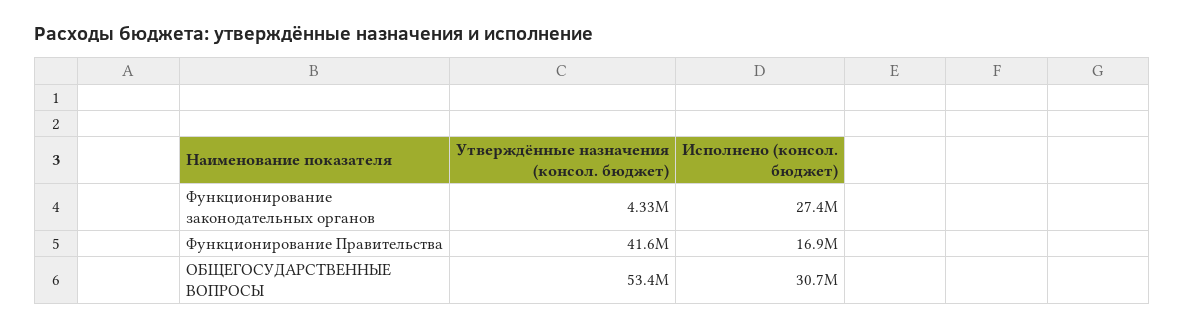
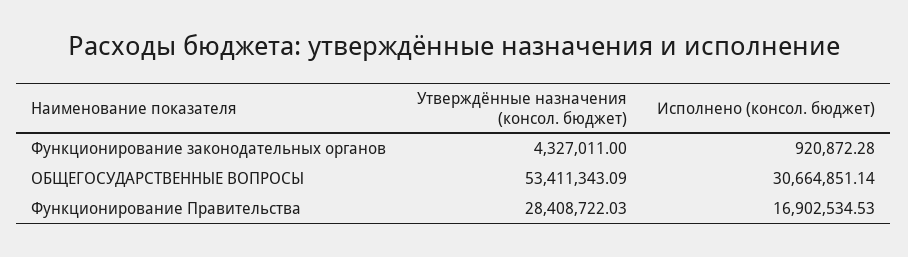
Исполнено (консол. бюджет), Функционирование законодательных органов: 27400000 -> 920872.28
Утверждённые назначения (консол. бюджет), Функционирование Правительства: 41600000 -> 28408722.03

